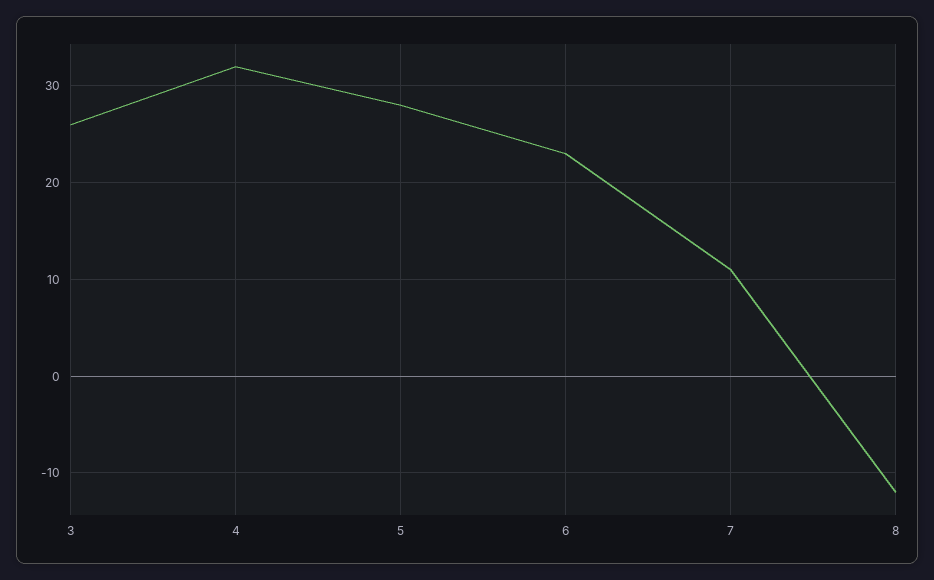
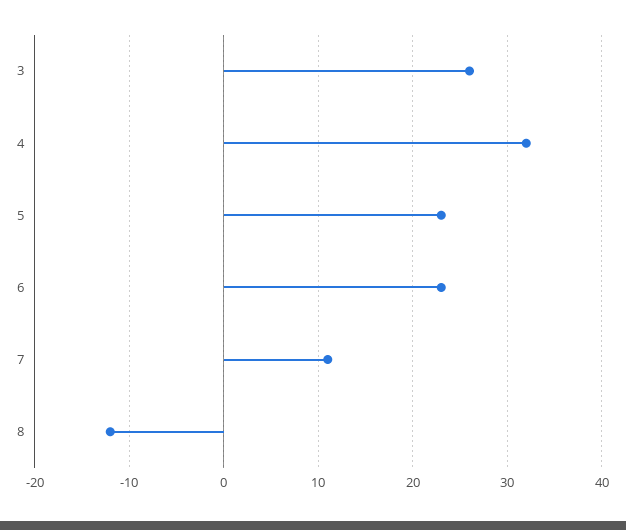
5: 28 -> 23

